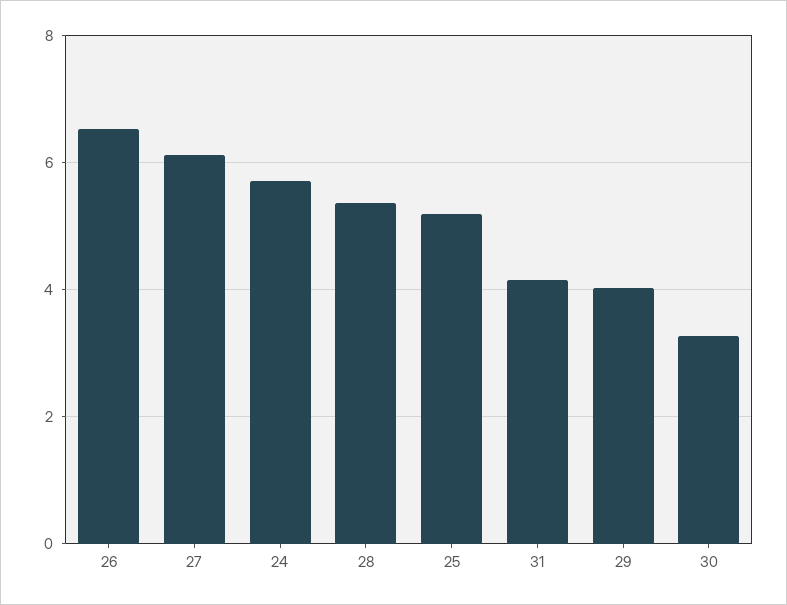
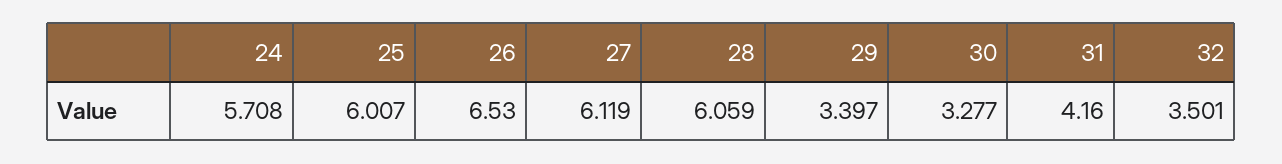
28: 5.4 -> 6.059
25: 5.2 -> 6.007
29: 4 -> 3.397
32: none -> 3.501

